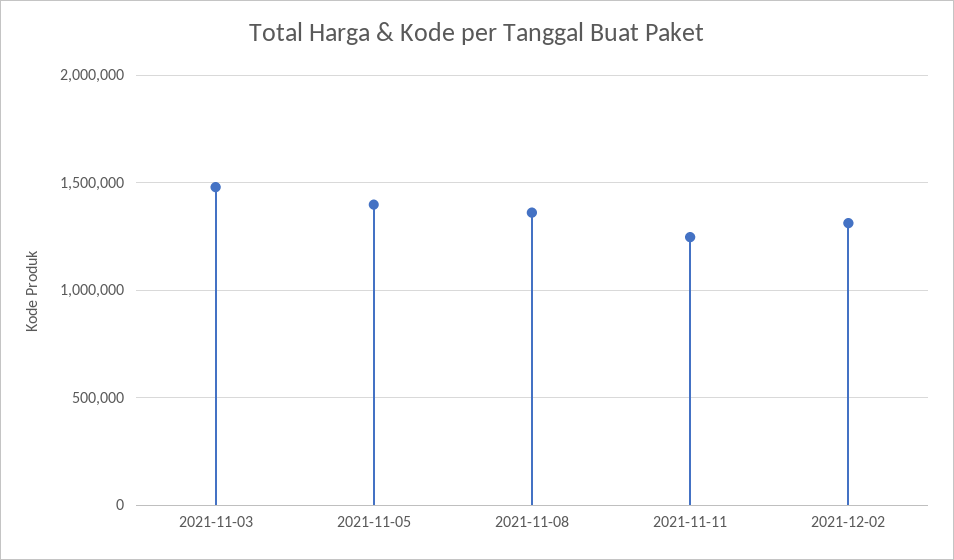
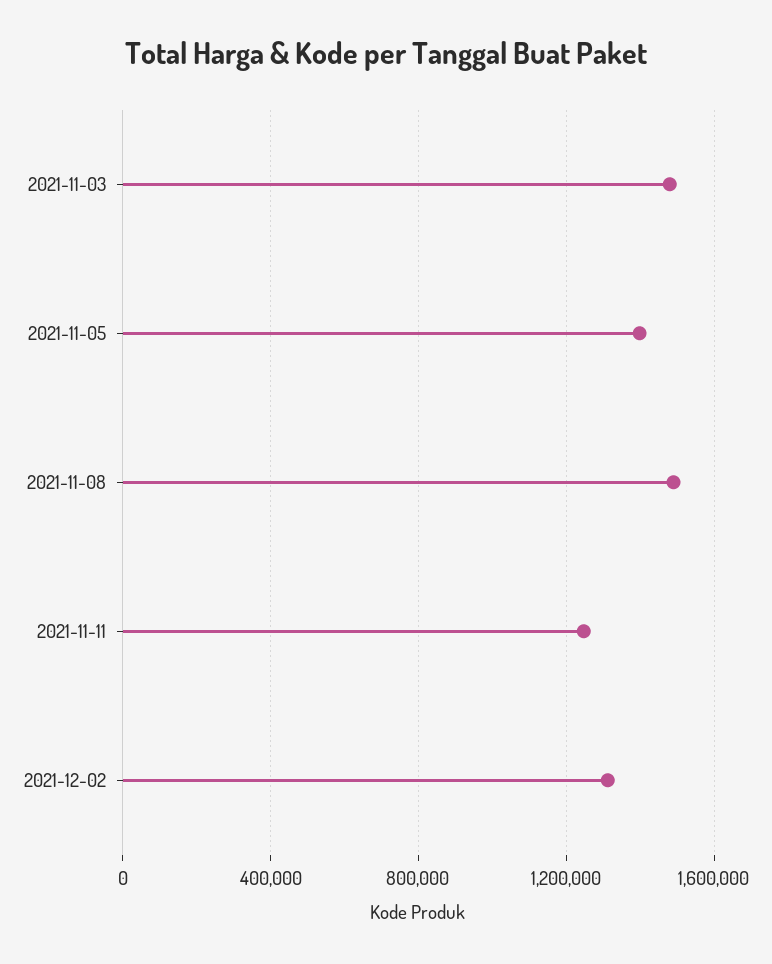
2021-11-08: 1350000 -> 1500000

